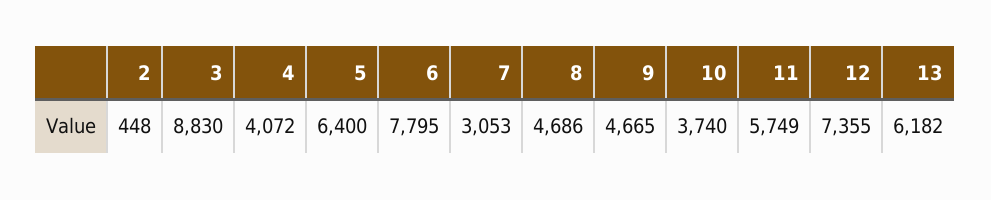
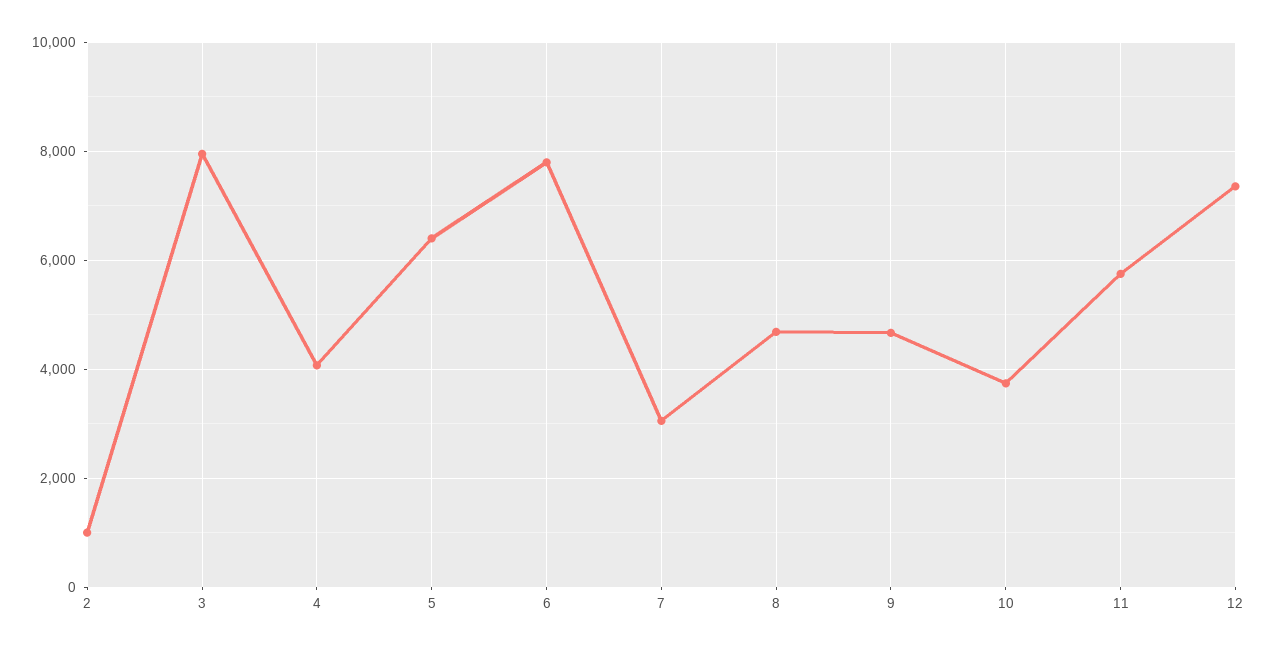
2: 448 -> 1000
3: 8830 -> 8000
13: 6182 -> none

